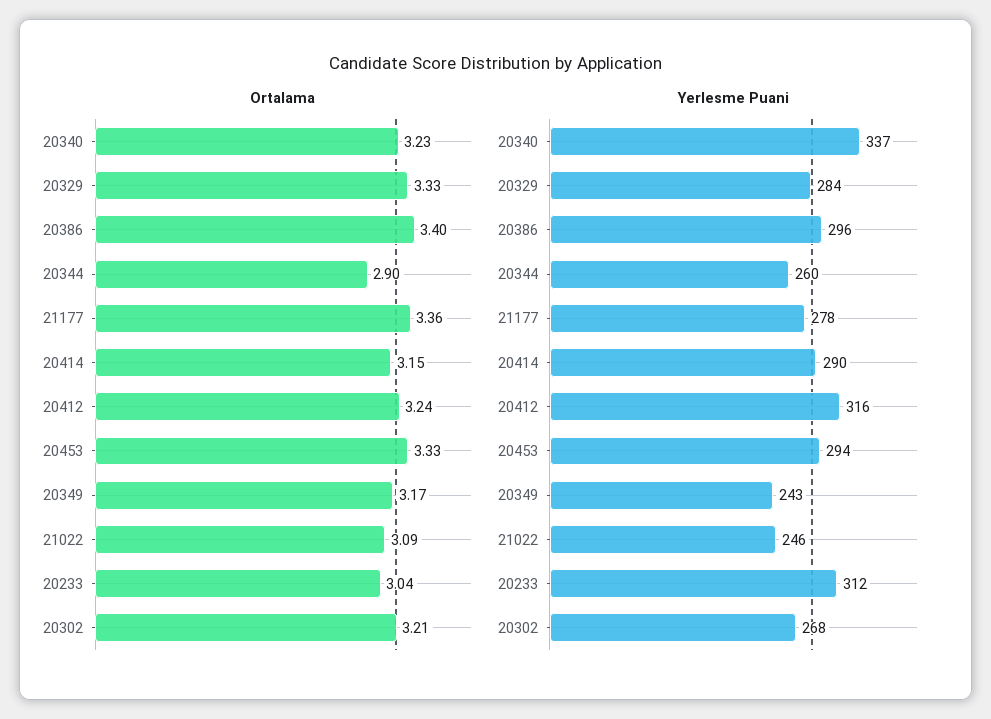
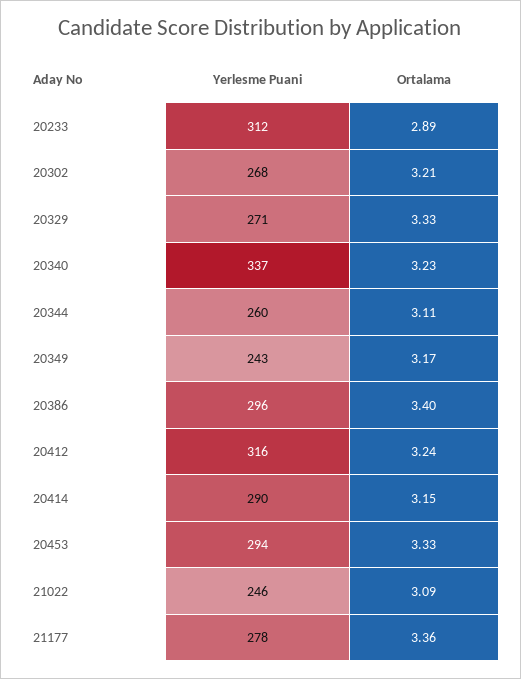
Ortalama, 20344: 2.9 -> 3.11
Ortalama, 20233: 3.04 -> 2.89
Yerlesme Puani, 20329: 284 -> 271

